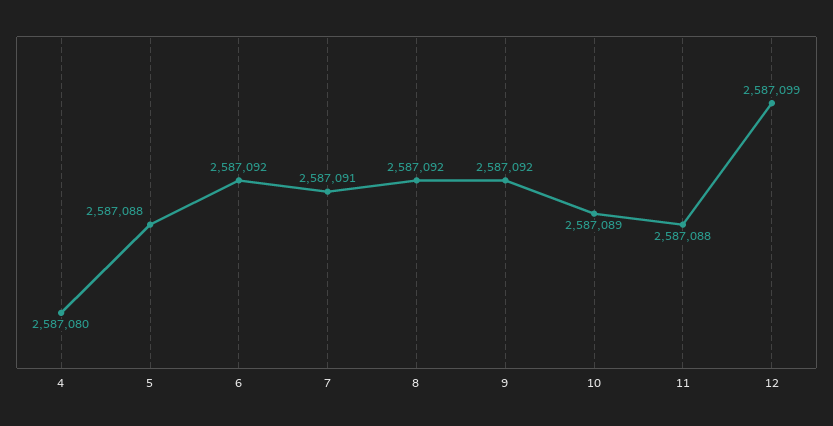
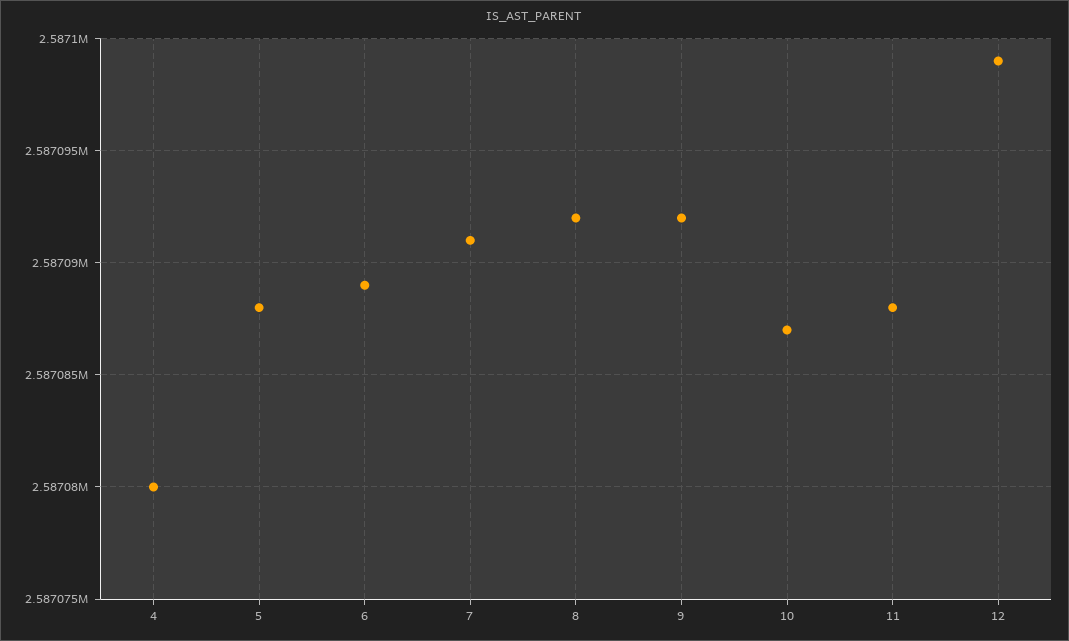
6: 2587092 -> 2587089
10: 2587089 -> 2587087

